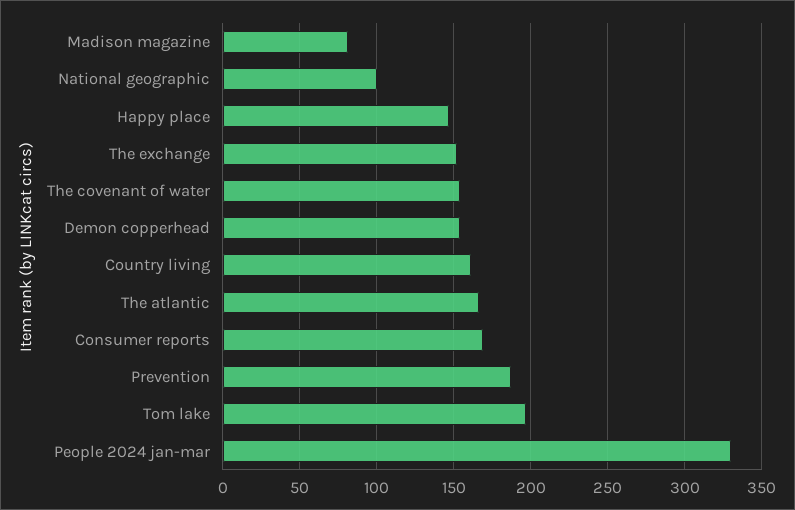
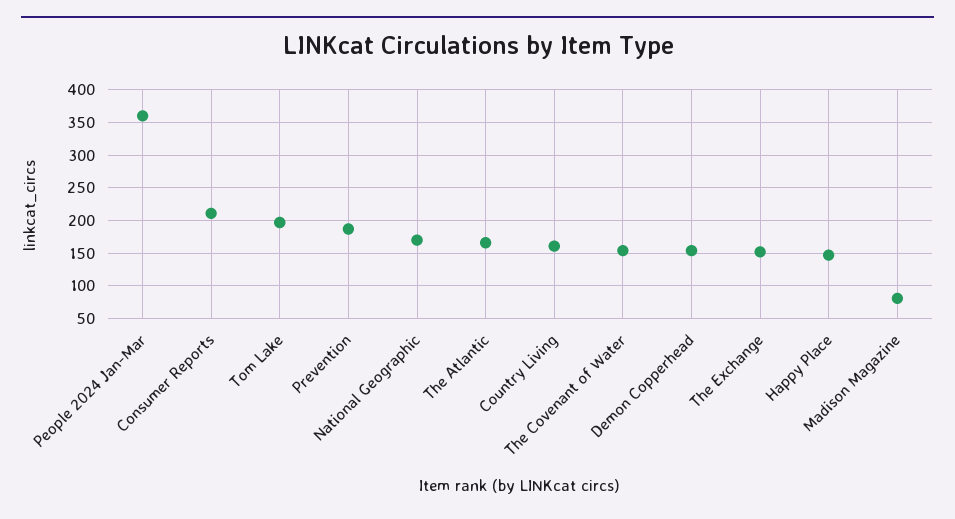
National geographic: 100 -> 170
Consumer reports: 170 -> 210
People 2024 jan-mar: 330 -> 360

